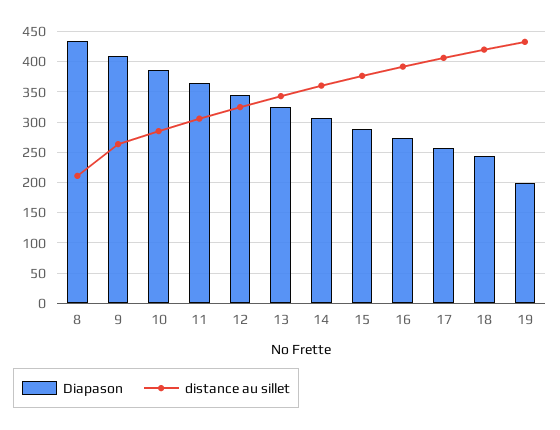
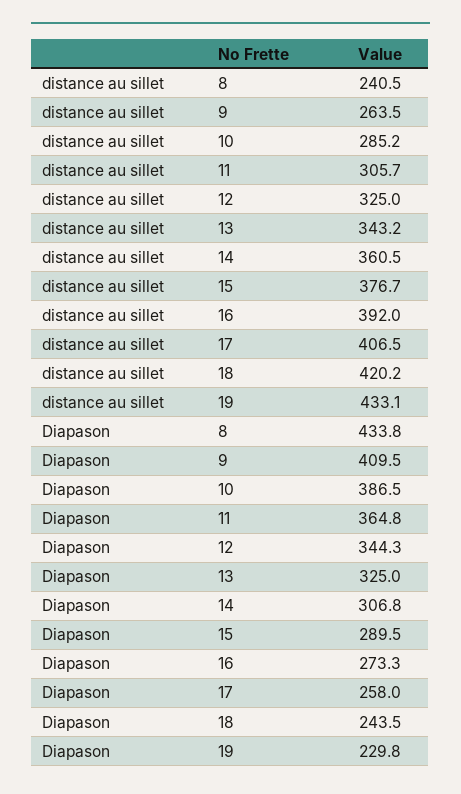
distance au sillet, 8: 210 -> 240.5
Diapason, 19: 200 -> 229.8

